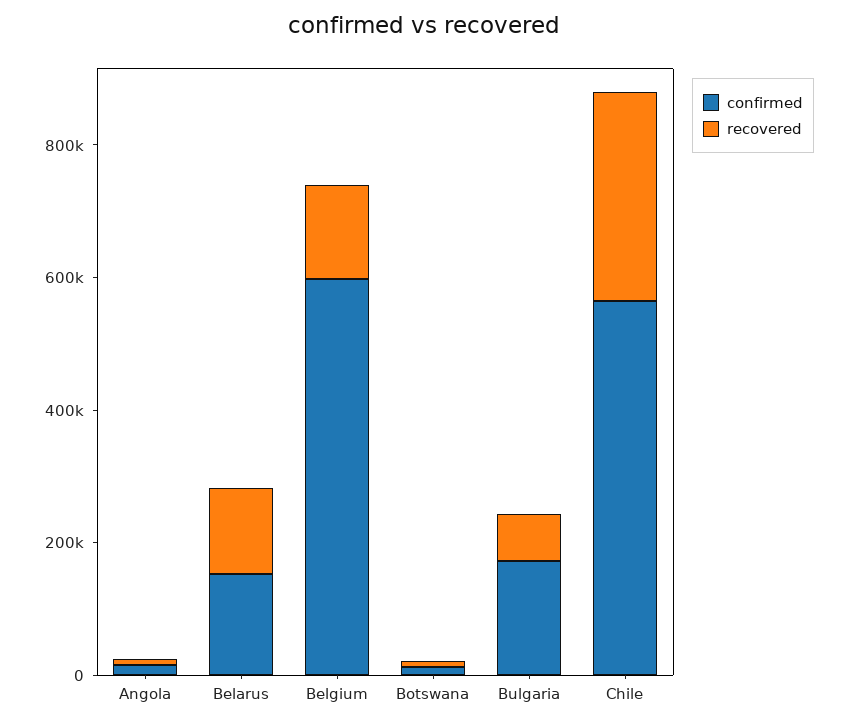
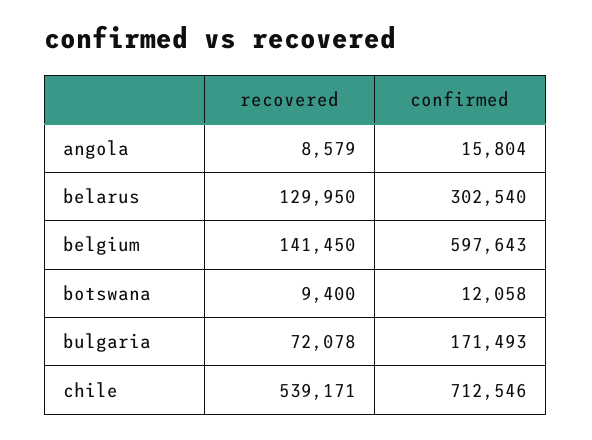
confirmed, Belarus: 150000 -> 302540
confirmed, Chile: 550000 -> 712546
recovered, Chile: 300000 -> 539171

